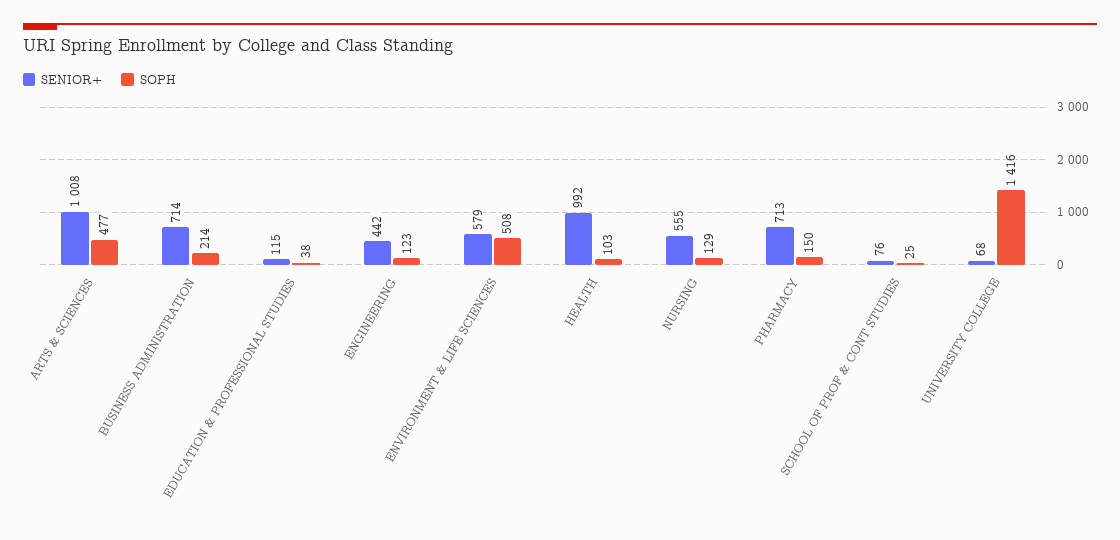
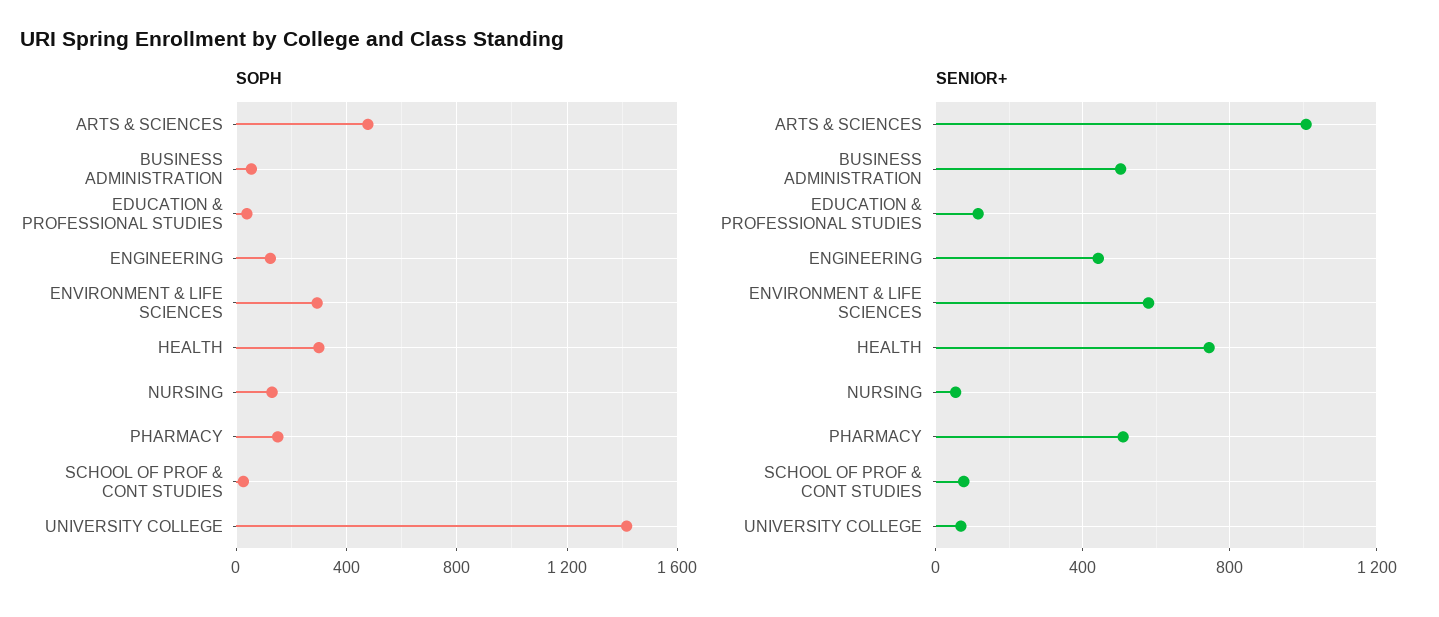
SENIOR+, BUSINESS ADMINISTRATION: 714 -> 500
SOPH, BUSINESS ADMINISTRATION: 214 -> 50
SOPH, ENVIRONMENT & LIFE SCIENCES: 508 -> 300
SENIOR+, HEALTH: 992 -> 750
SOPH, HEALTH: 103 -> 300
SENIOR+, NURSING: 555 -> 50
SENIOR+, PHARMACY: 713 -> 500

